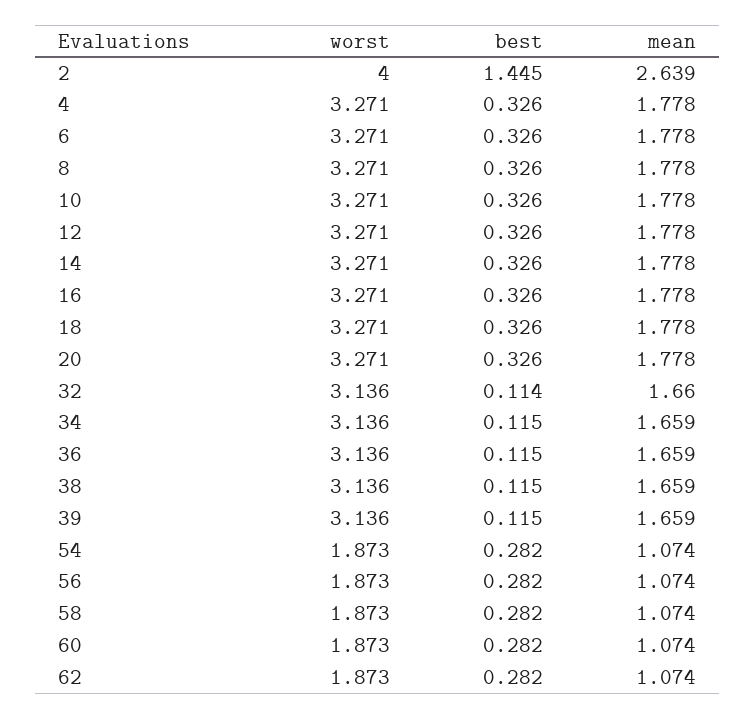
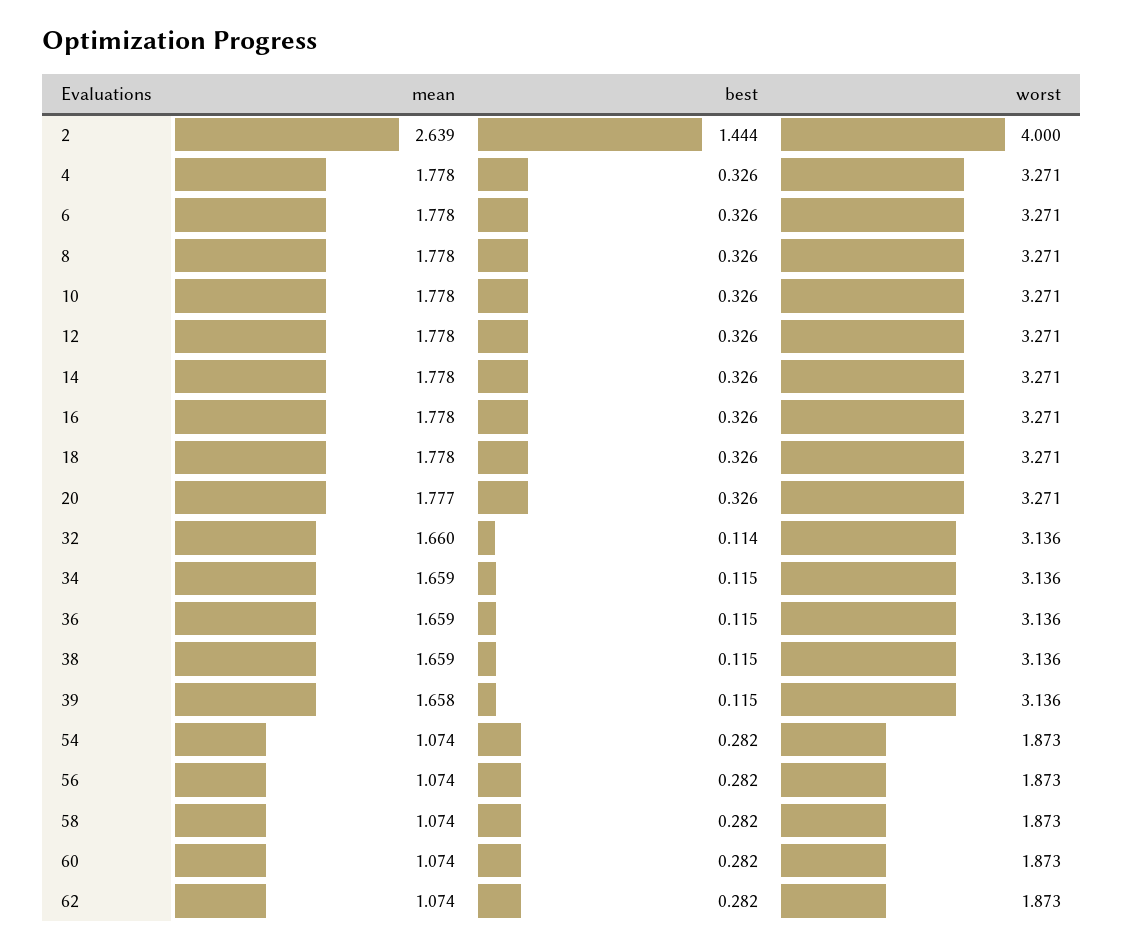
best, 2: 1.445 -> 1.444
mean, 20: 1.778 -> 1.777
mean, 39: 1.659 -> 1.658

